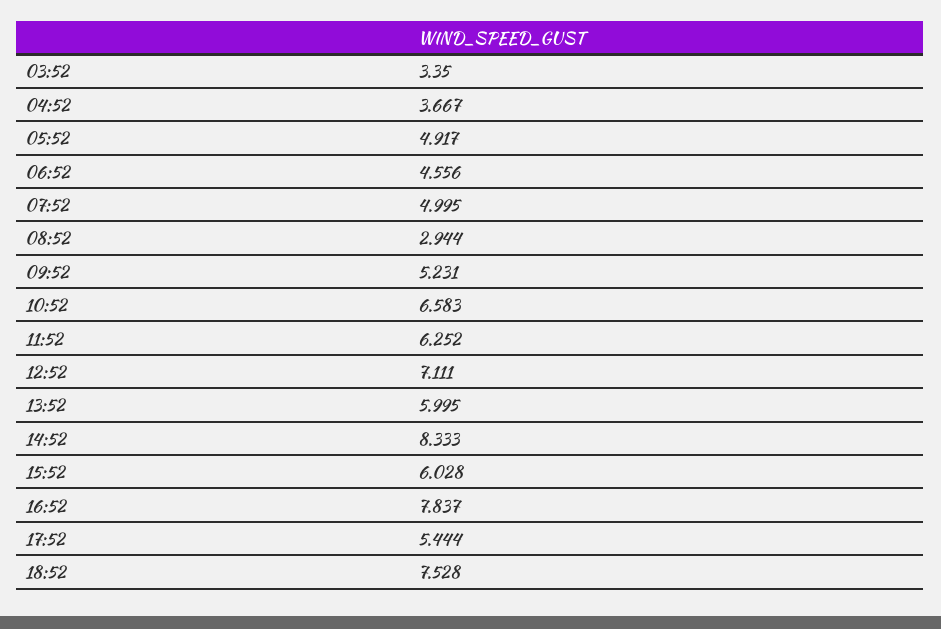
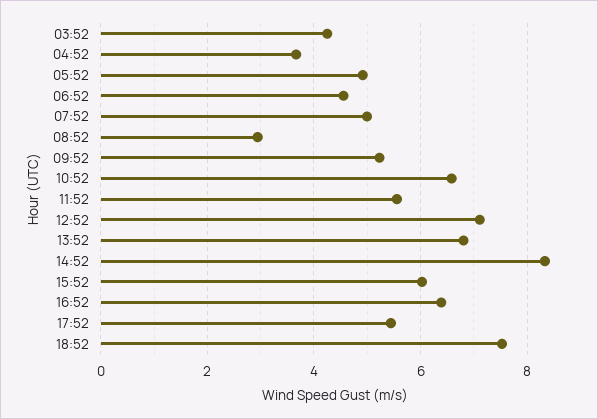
03:52: 3.35 -> 4.2
11:52: 6.252 -> 5.6
13:52: 5.995 -> 6.8
16:52: 7.837 -> 6.4

